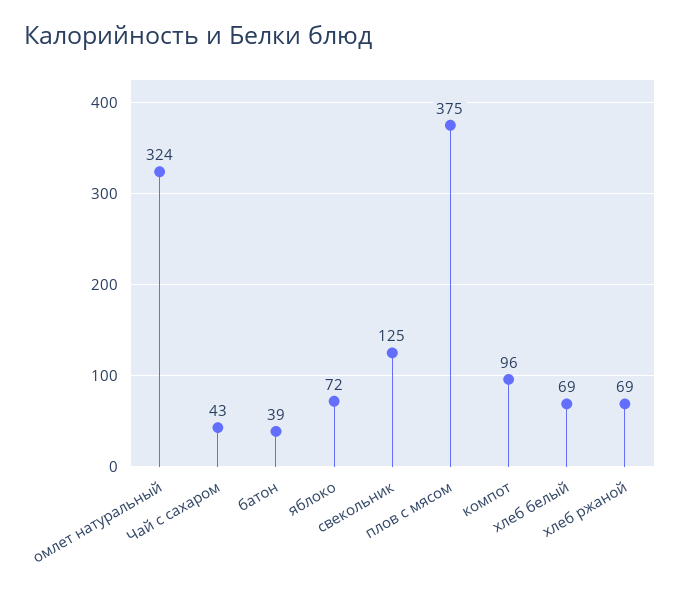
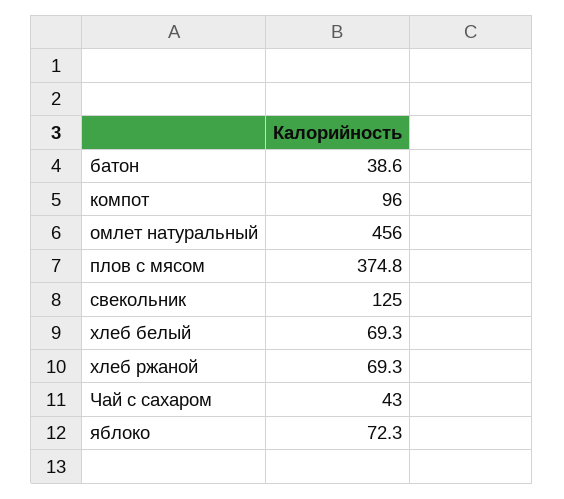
омлет натуральный: 324 -> 456

